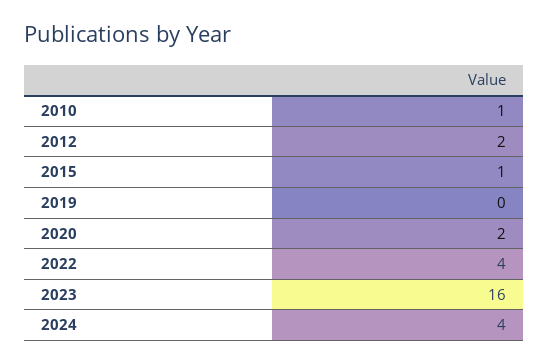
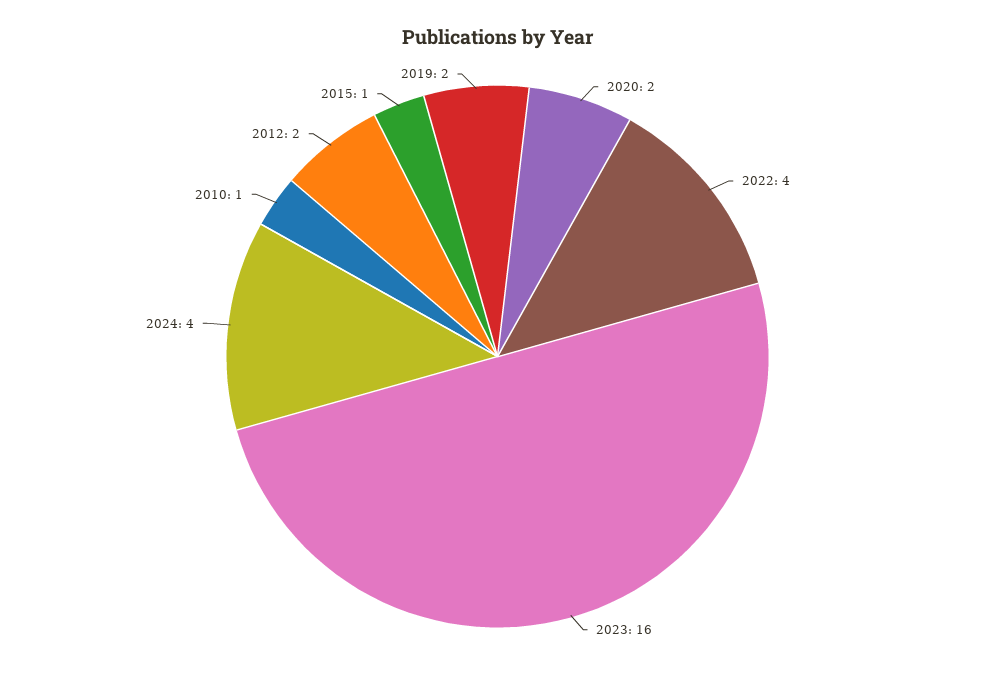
2019: 0 -> 2

